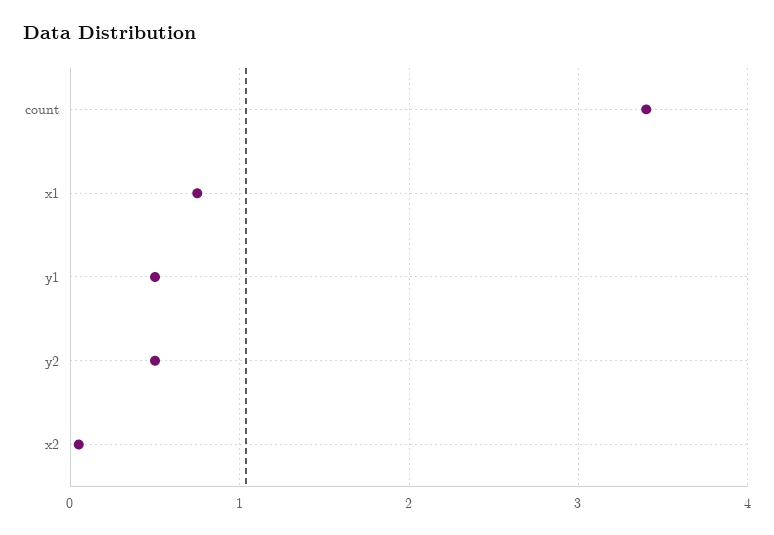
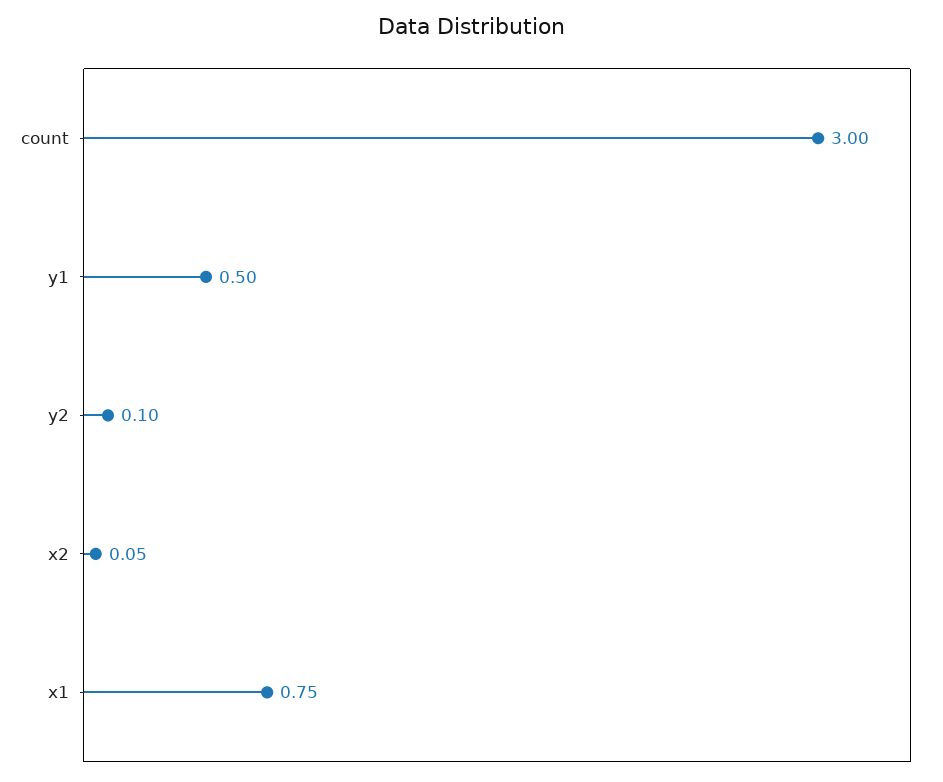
count: 3.4 -> 3
y2: 0.5 -> 0.1

